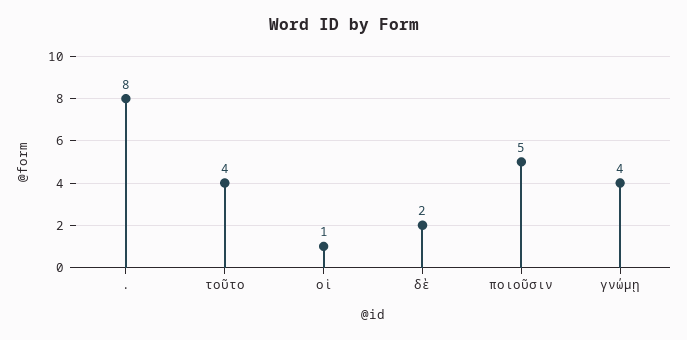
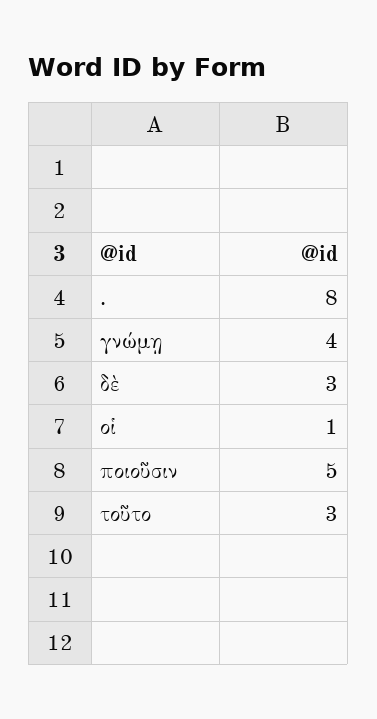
τοῦτο: 4 -> 3
δὲ: 2 -> 3

